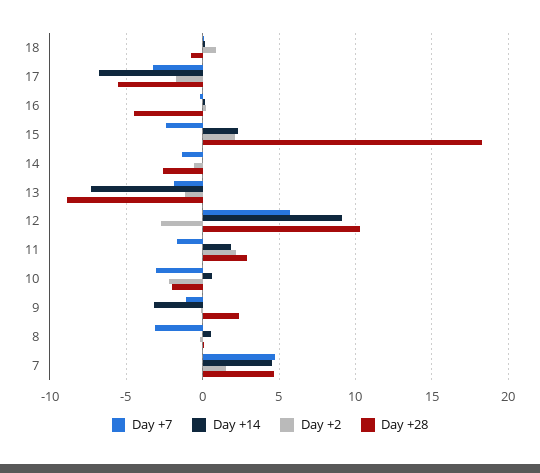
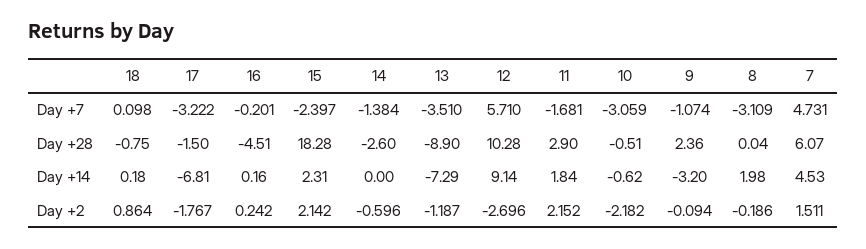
Day +28, 17: -5.5 -> -1.5
Day +7, 13: -2 -> -3.51
Day +14, 10: 0.5 -> -0.62
Day +28, 10: -2 -> -0.51
Day +14, 8: 0.5 -> 1.98
Day +28, 7: 4.5 -> 6.07

